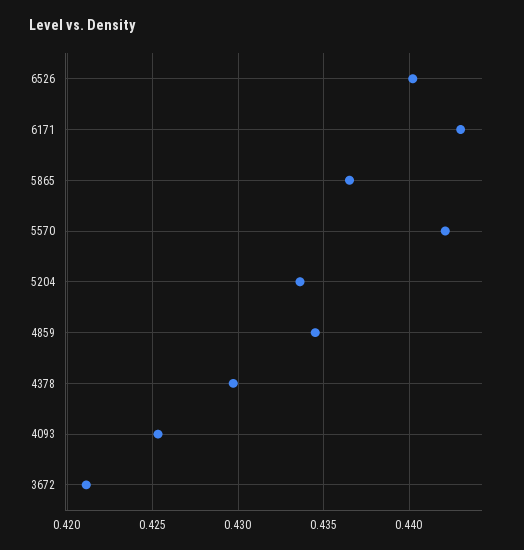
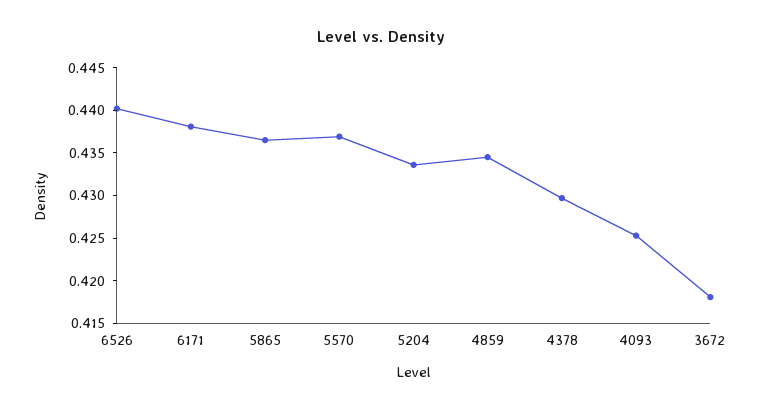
6171: 0.443 -> 0.438
5570: 0.442 -> 0.437
3672: 0.421 -> 0.418

